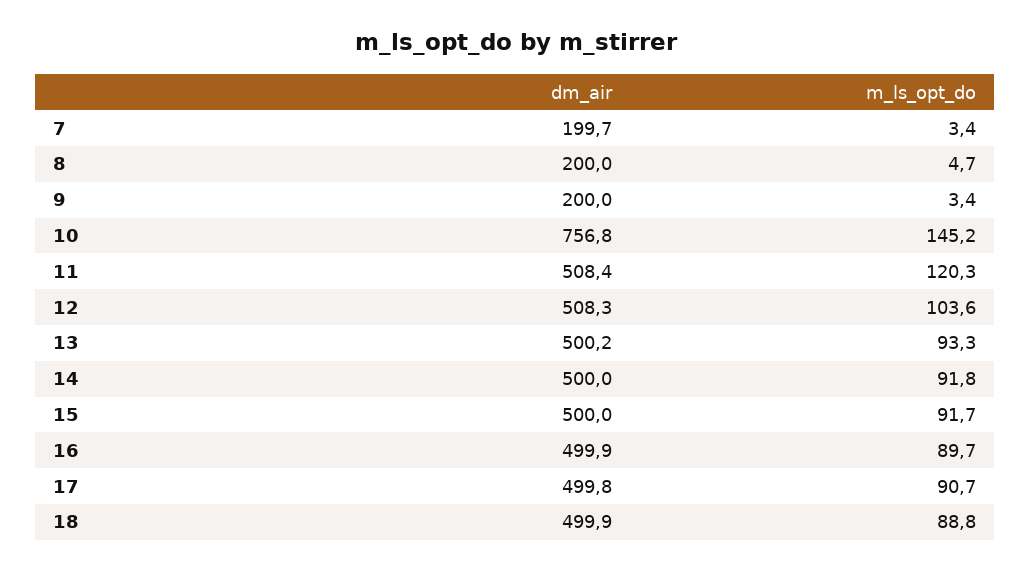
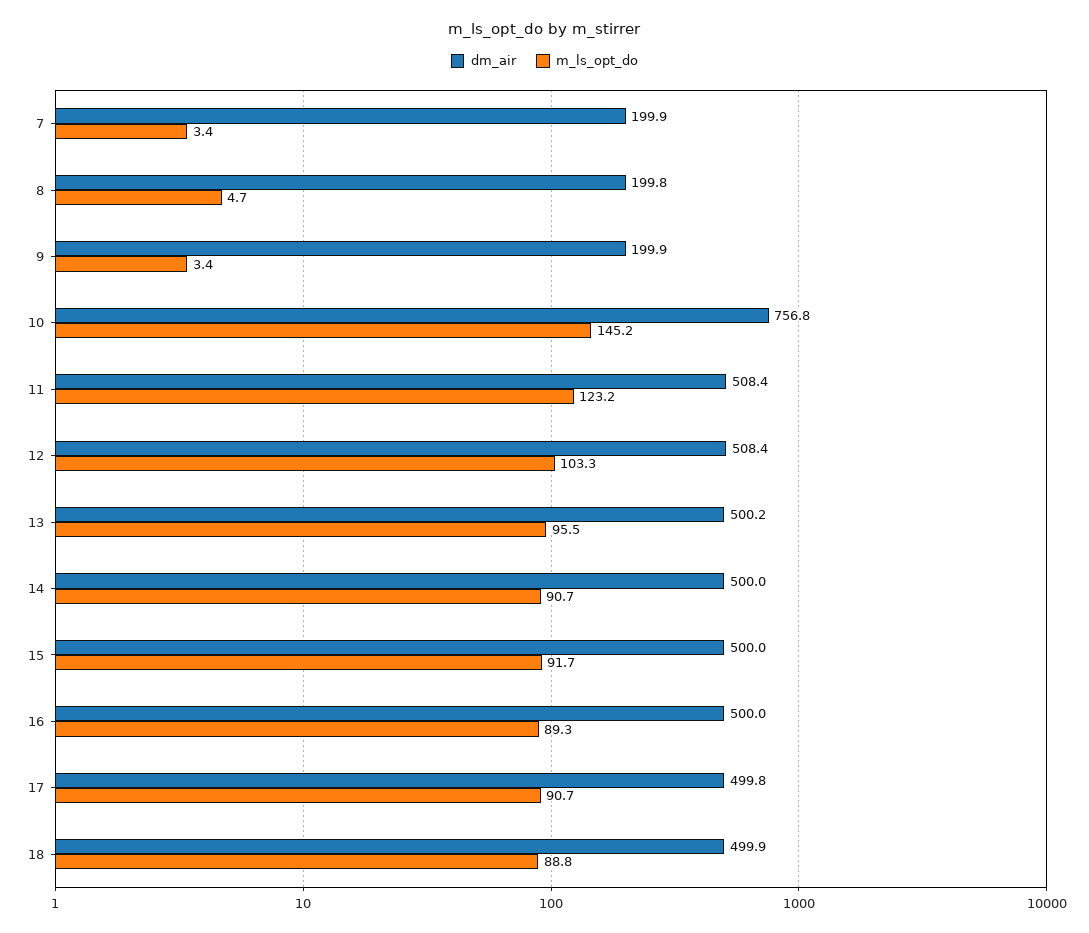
dm_air, 7: 199.7 -> 199.9
dm_air, 8: 200 -> 199.8
dm_air, 9: 200 -> 199.9
m_ls_opt_do, 11: 120.3 -> 123.2
dm_air, 12: 508.3 -> 508.4
m_ls_opt_do, 12: 103.6 -> 103.3
m_ls_opt_do, 13: 93.3 -> 95.5
m_ls_opt_do, 14: 91.8 -> 90.7
dm_air, 16: 499.9 -> 500
m_ls_opt_do, 16: 89.7 -> 89.3

